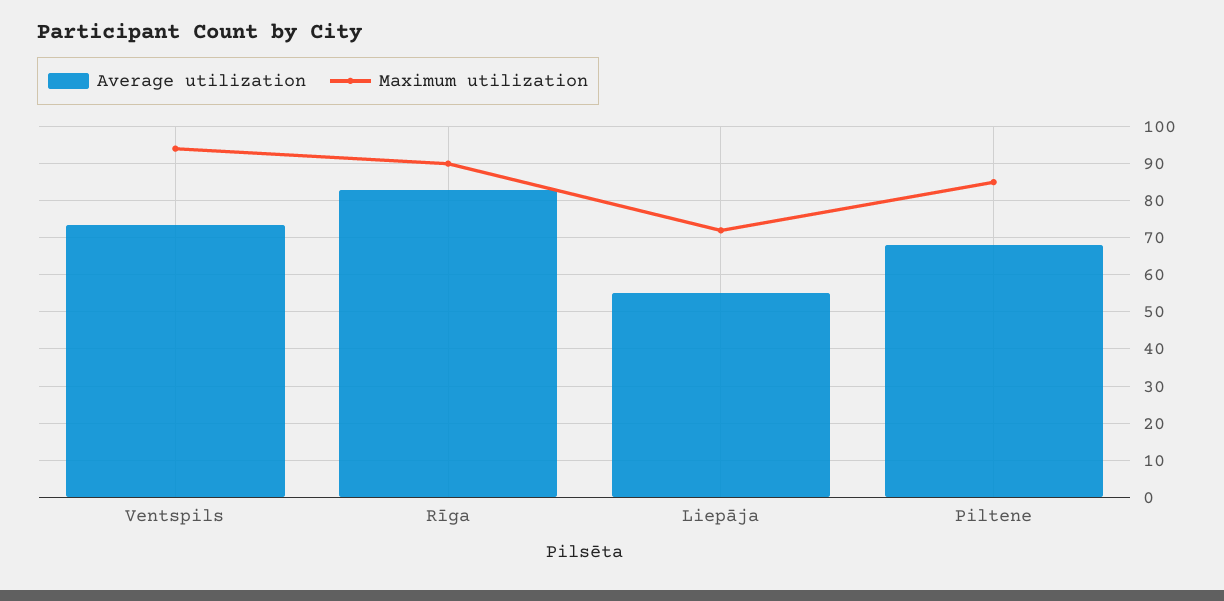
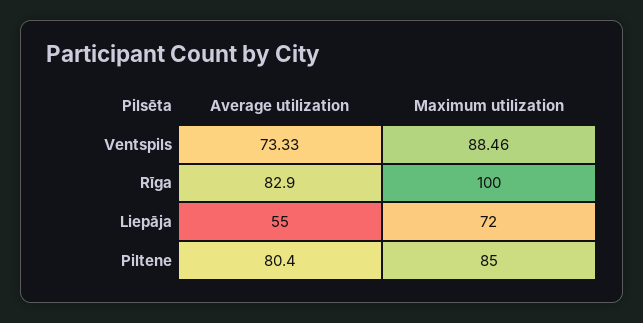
Maximum utilization, Ventspils: 94 -> 88.46
Maximum utilization, Rīga: 90 -> 100
Average utilization, Piltene: 68 -> 80.4

